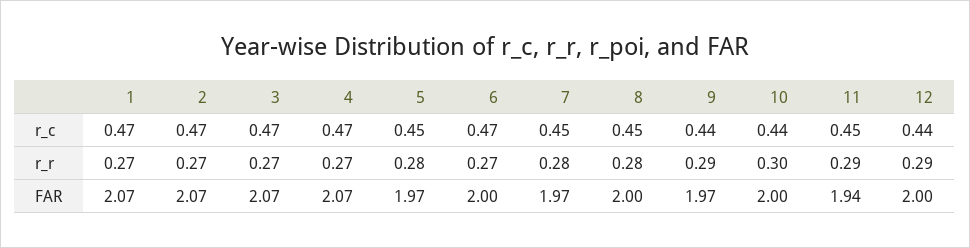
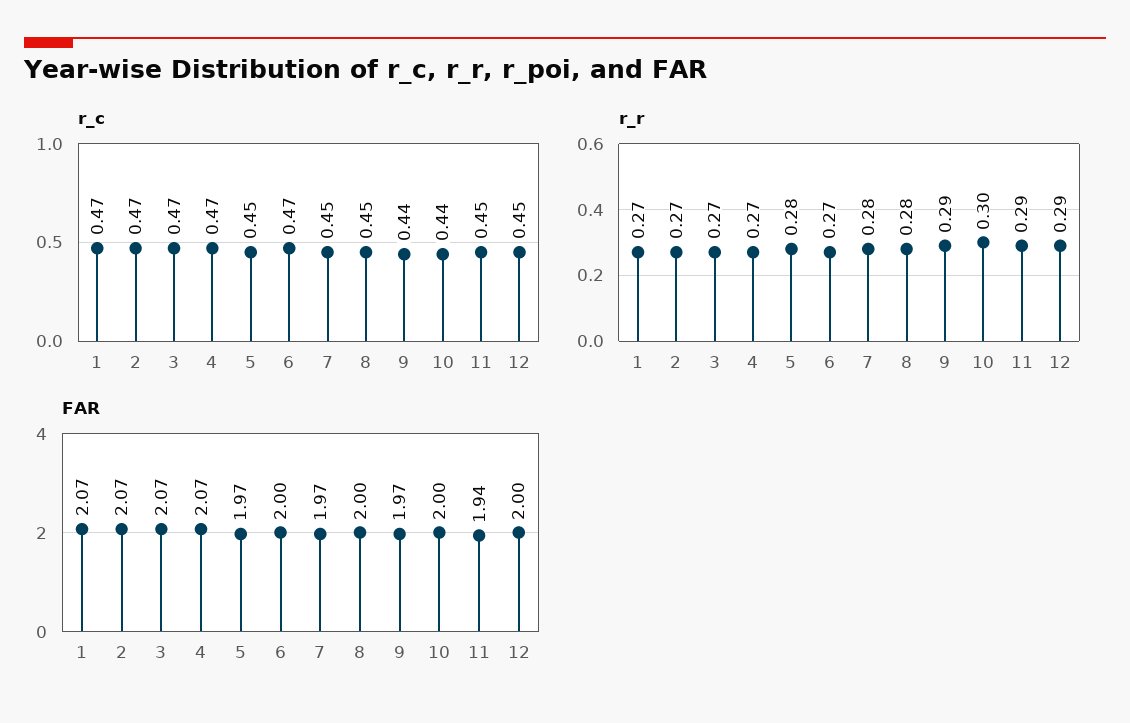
r_c, 12: 0.44 -> 0.45

